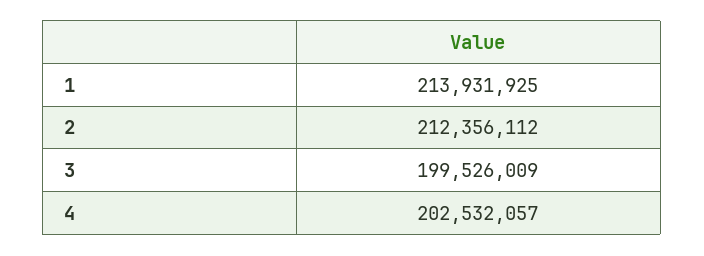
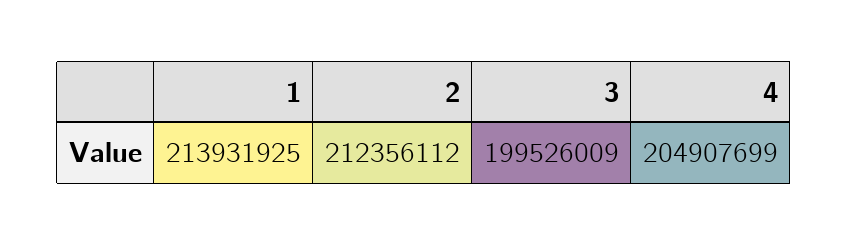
4: 202532057 -> 204907699

